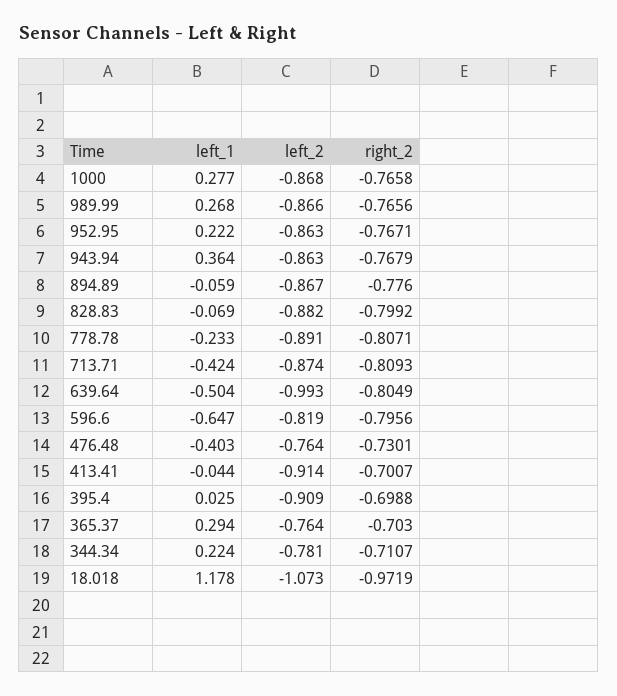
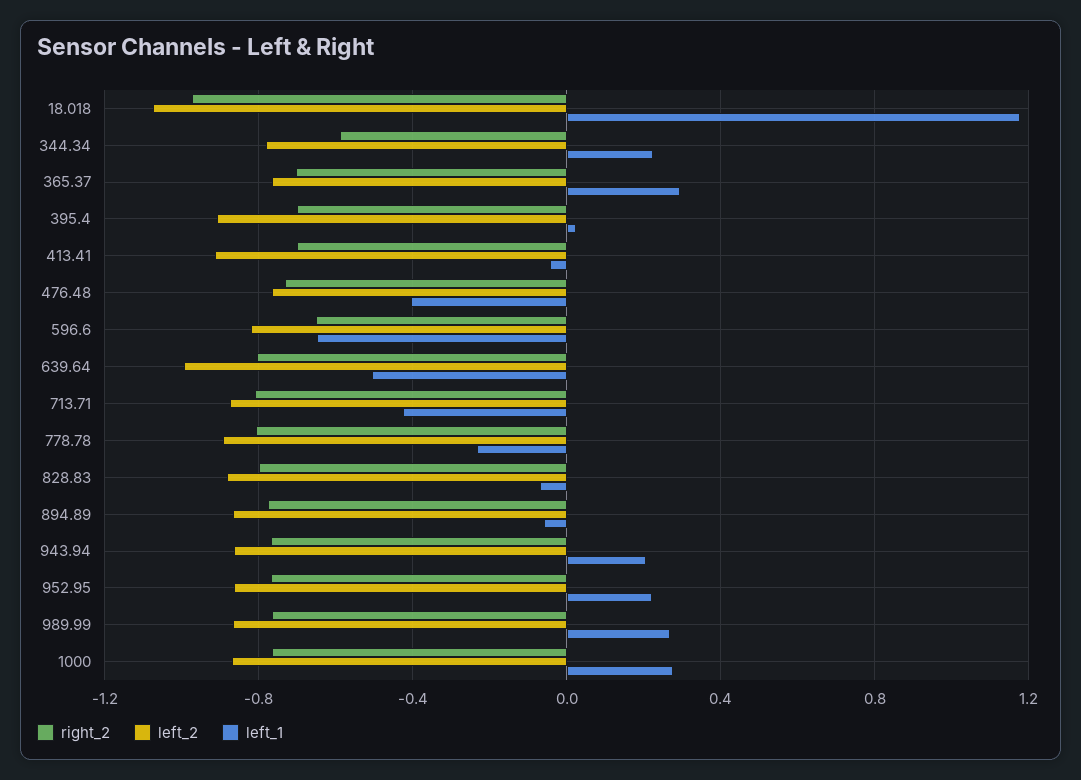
left_1, 943.94: 0.364 -> 0.2
right_2, 596.6: -0.7956 -> -0.65
right_2, 344.34: -0.7107 -> -0.6

